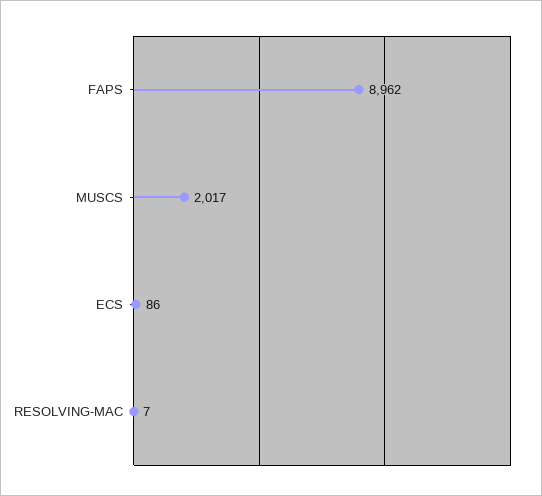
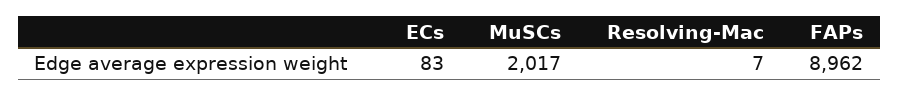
ECS: 86 -> 83

